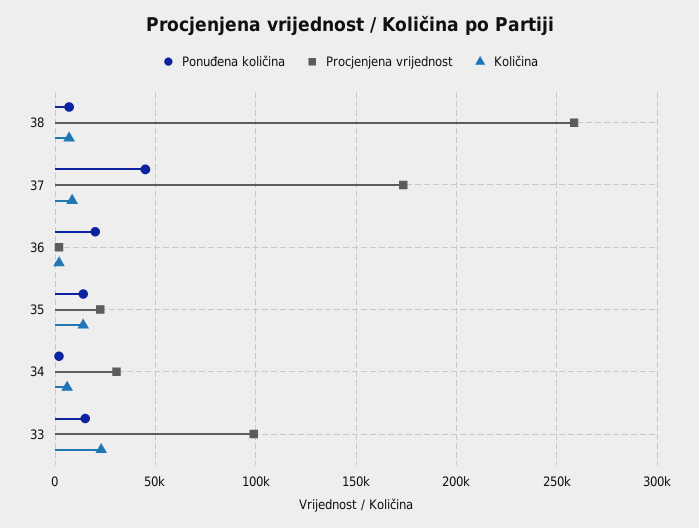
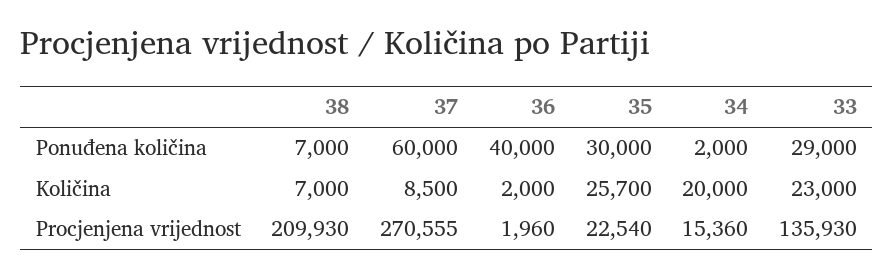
Procjenjena vrijednost, 38: 260000 -> 209930
Ponuđena količina, 37: 45000 -> 60000
Procjenjena vrijednost, 37: 175000 -> 270555
Ponuđena količina, 36: 20000 -> 40000
Ponuđena količina, 35: 15000 -> 30000
Količina, 35: 15000 -> 25700
Procjenjena vrijednost, 34: 30000 -> 15360
Količina, 34: 5000 -> 20000
Ponuđena količina, 33: 15000 -> 29000
Procjenjena vrijednost, 33: 100000 -> 135930

